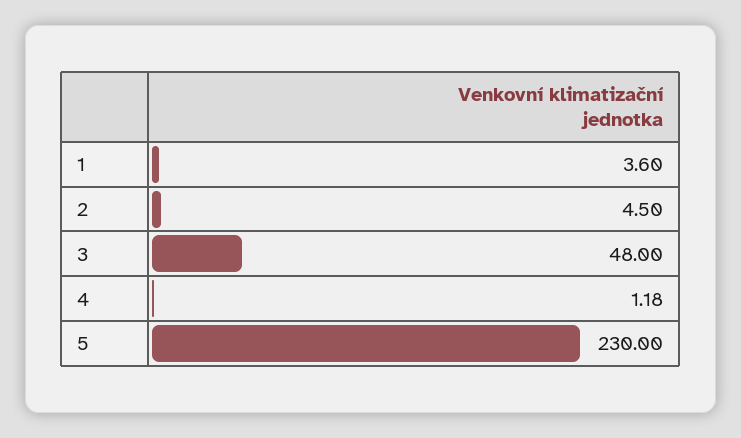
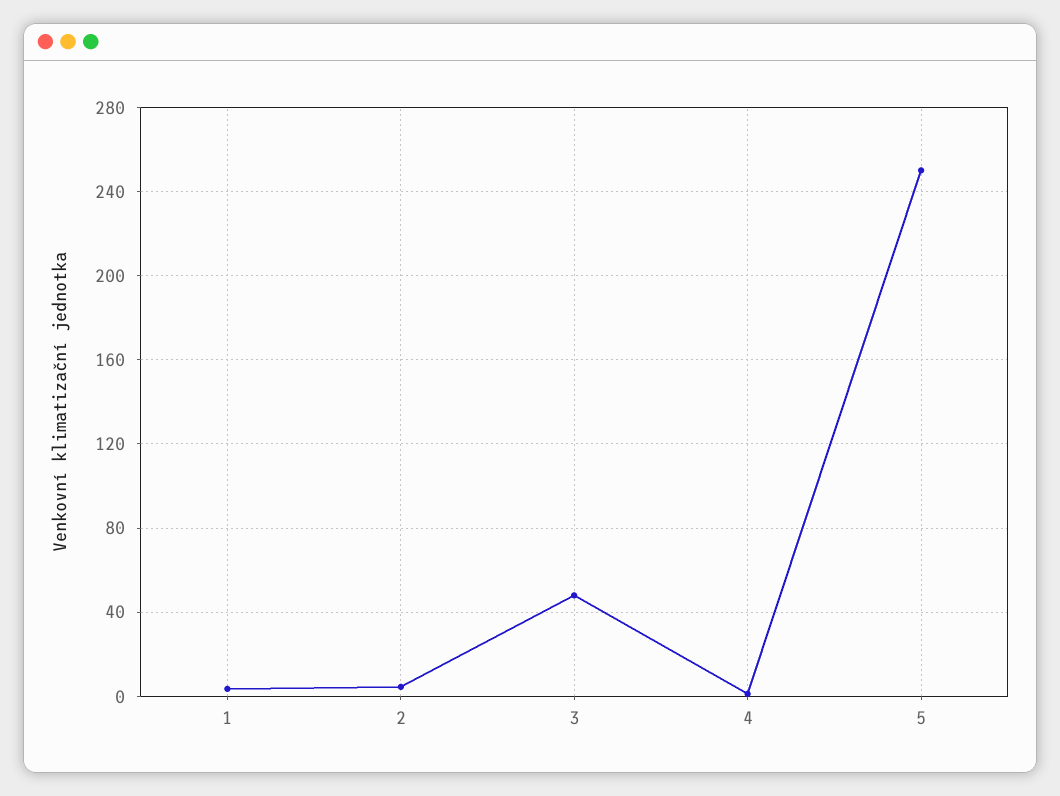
5: 230 -> 250

